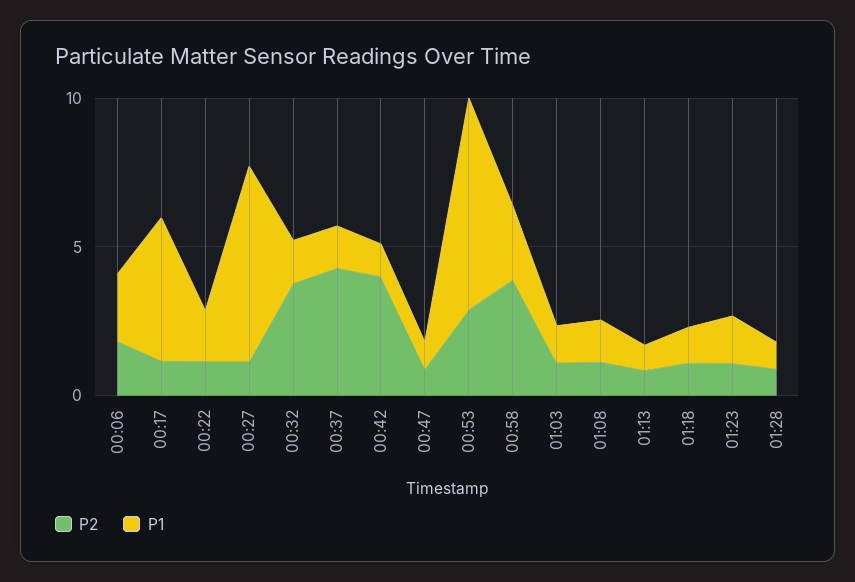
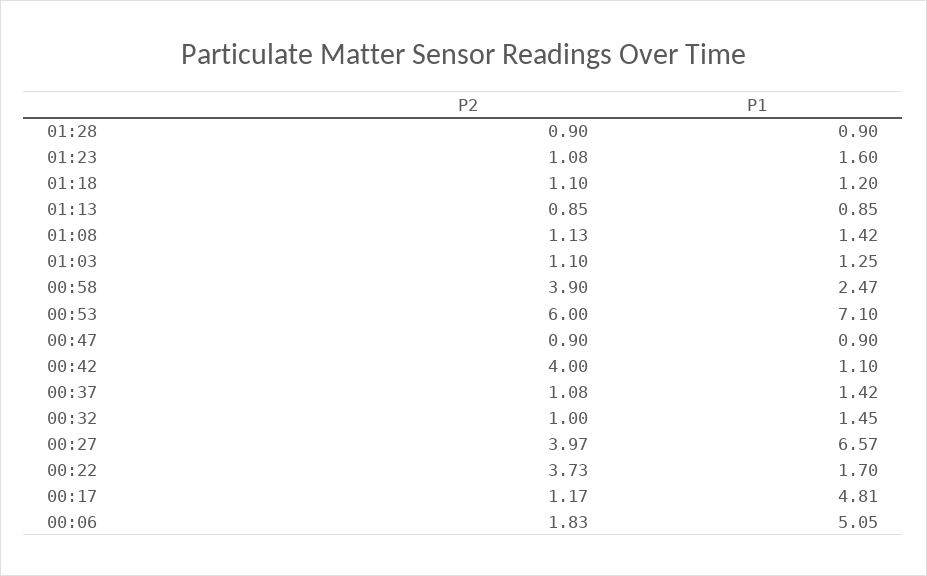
P1, 00:06: 2 -> 5.05
P2, 00:22: 1 -> 3.73
P2, 00:27: 1 -> 3.97
P2, 00:32: 4 -> 1
P2, 00:37: 4 -> 1.08
P2, 00:53: 3 -> 6

